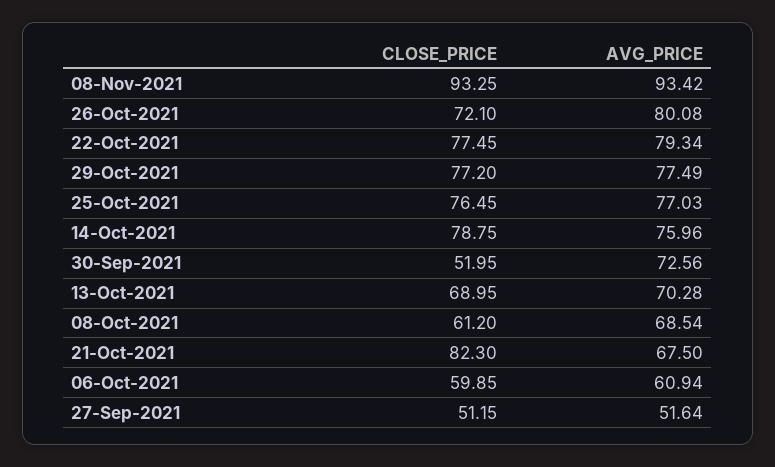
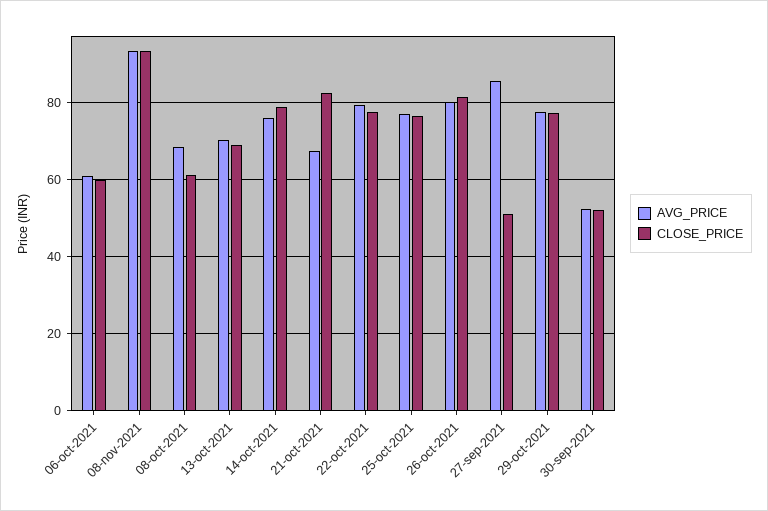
CLOSE_PRICE, 26-Oct-2021: 72.1 -> 82
AVG_PRICE, 30-Sep-2021: 72.56 -> 52
AVG_PRICE, 27-Sep-2021: 51.64 -> 86

